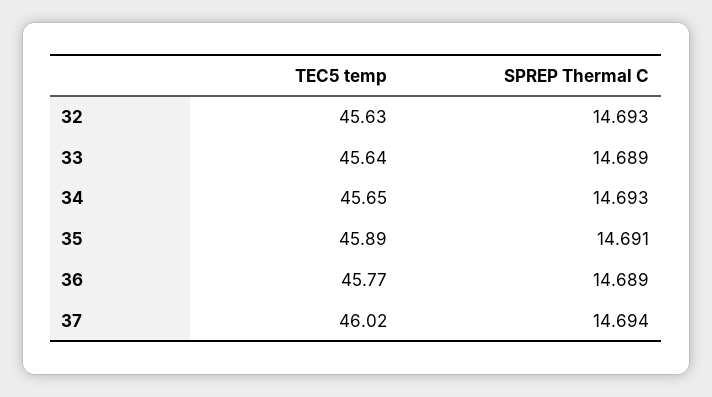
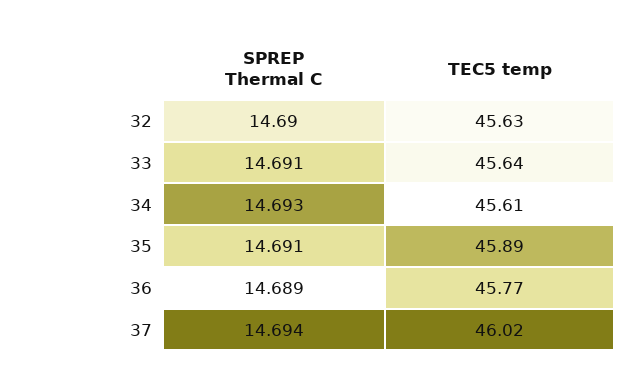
SPREP Thermal C, 32: 14.693 -> 14.69
SPREP Thermal C, 33: 14.689 -> 14.691
TEC5 temp, 34: 45.65 -> 45.61

